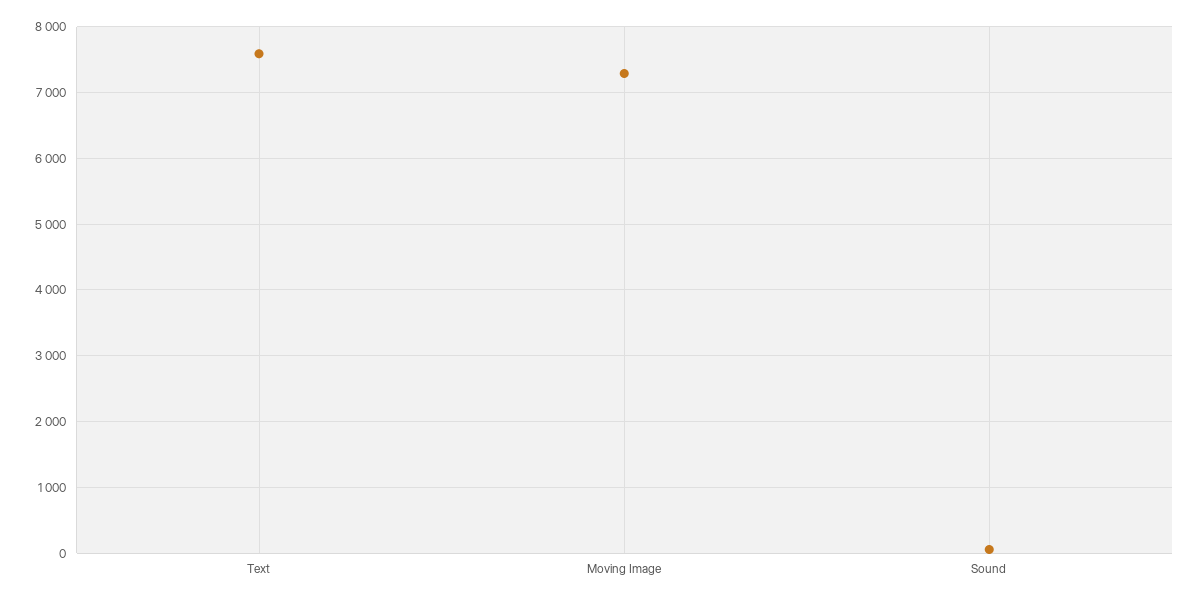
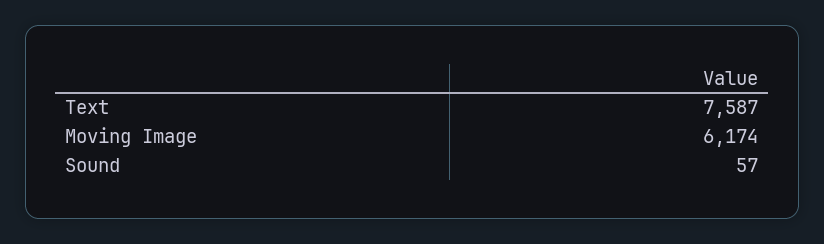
Moving Image: 7300 -> 6174

